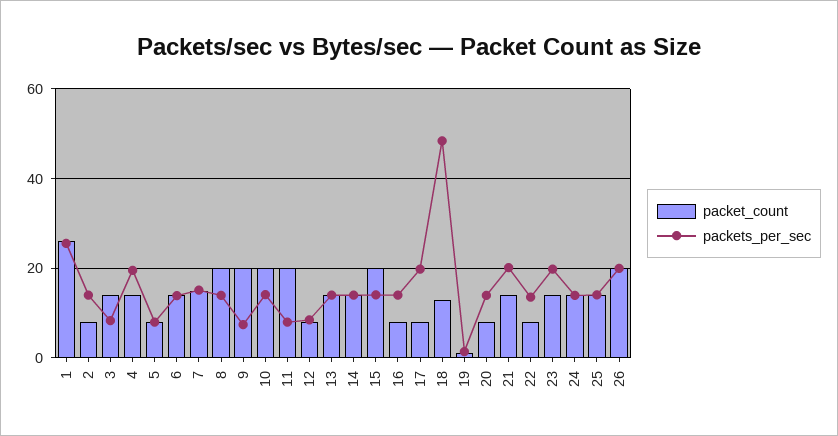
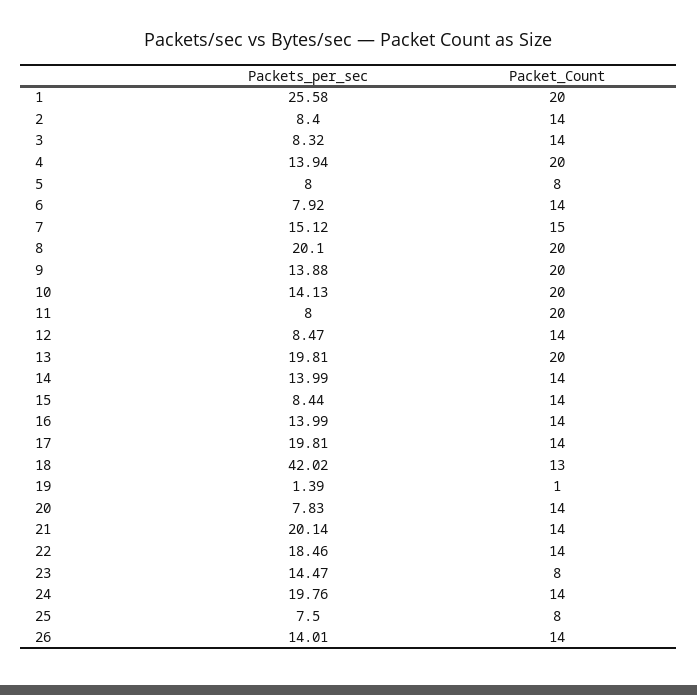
packet_count, 1: 26 -> 20
packet_count, 2: 8 -> 14
packets_per_sec, 2: 14 -> 8.4
packet_count, 4: 14 -> 20
packets_per_sec, 4: 20 -> 13.94
packets_per_sec, 6: 14 -> 7.92
packets_per_sec, 8: 14 -> 20.1
packets_per_sec, 9: 8 -> 13.88
packet_count, 12: 8 -> 14
packet_count, 13: 14 -> 20
packets_per_sec, 13: 14 -> 19.81
packet_count, 15: 20 -> 14
packets_per_sec, 15: 14 -> 8.44
packet_count, 16: 8 -> 14
packet_count, 17: 8 -> 14
packets_per_sec, 18: 48 -> 42.02
packet_count, 20: 8 -> 14
packets_per_sec, 20: 14 -> 7.83
packet_count, 22: 8 -> 14
packets_per_sec, 22: 14 -> 18.46
packet_count, 23: 14 -> 8
packets_per_sec, 23: 20 -> 14.47
packets_per_sec, 24: 14 -> 19.76
packet_count, 25: 14 -> 8
packets_per_sec, 25: 14 -> 7.5
packet_count, 26: 20 -> 14
packets_per_sec, 26: 20 -> 14.01

